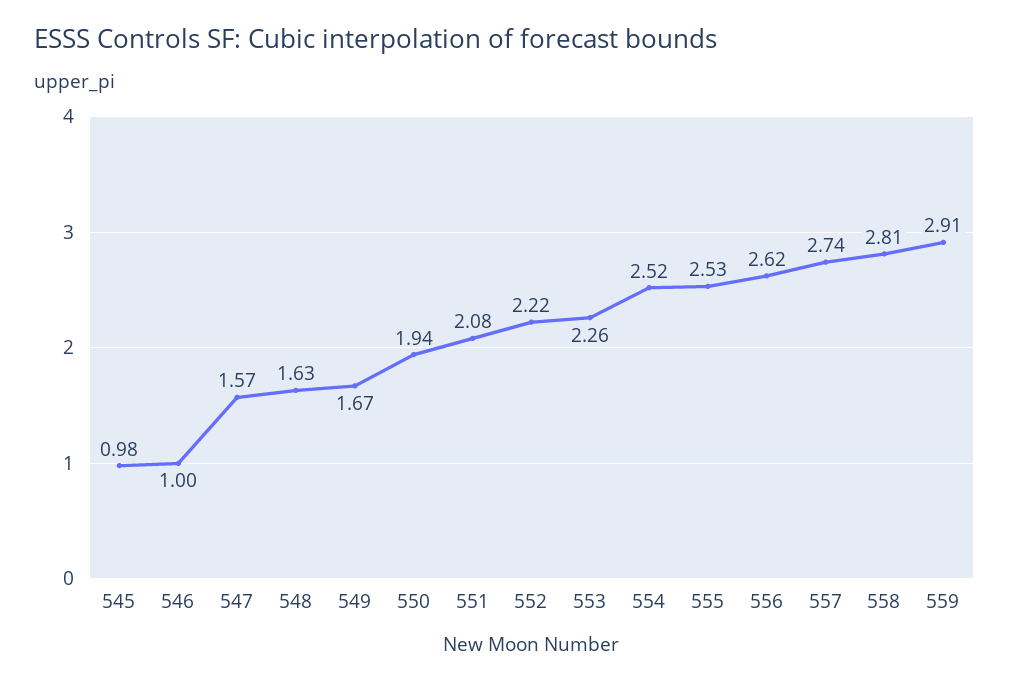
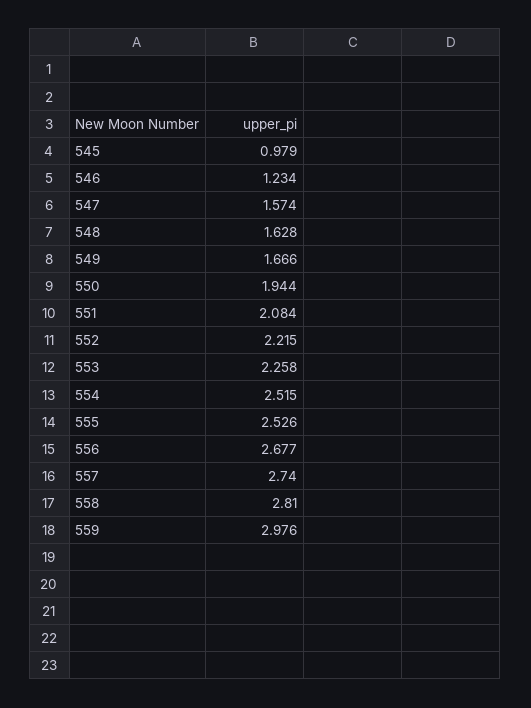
546: 1 -> 1.234
556: 2.62 -> 2.677
559: 2.91 -> 2.976

